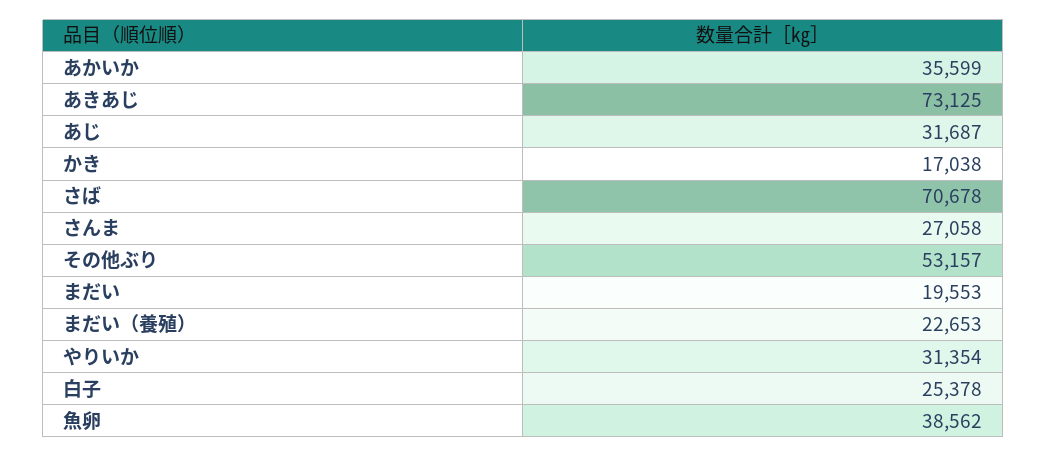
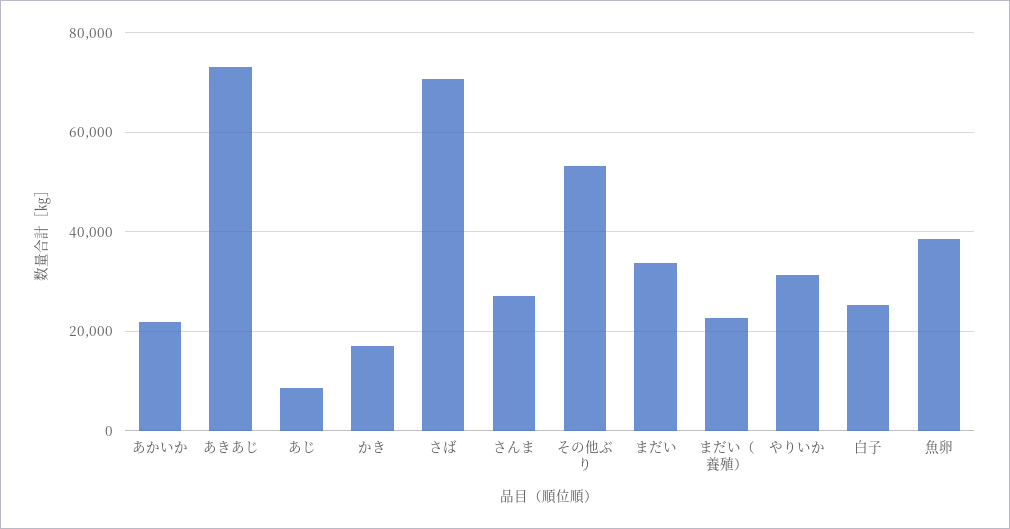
あかいか: 35599 -> 22000
あじ: 31687 -> 8000
まだい: 19553 -> 34000

